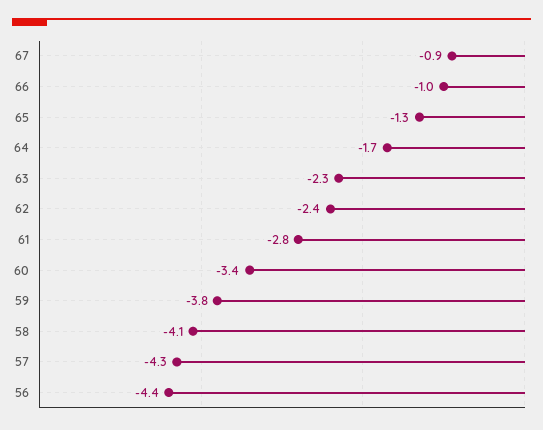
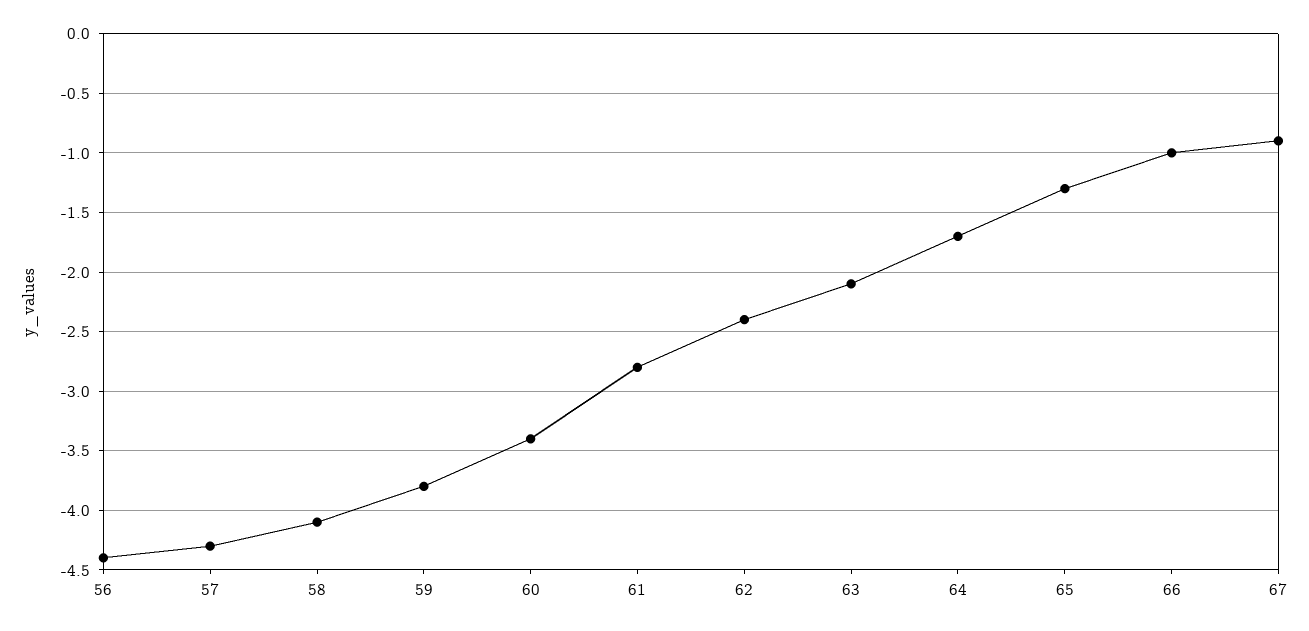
63: -2.3 -> -2.1

